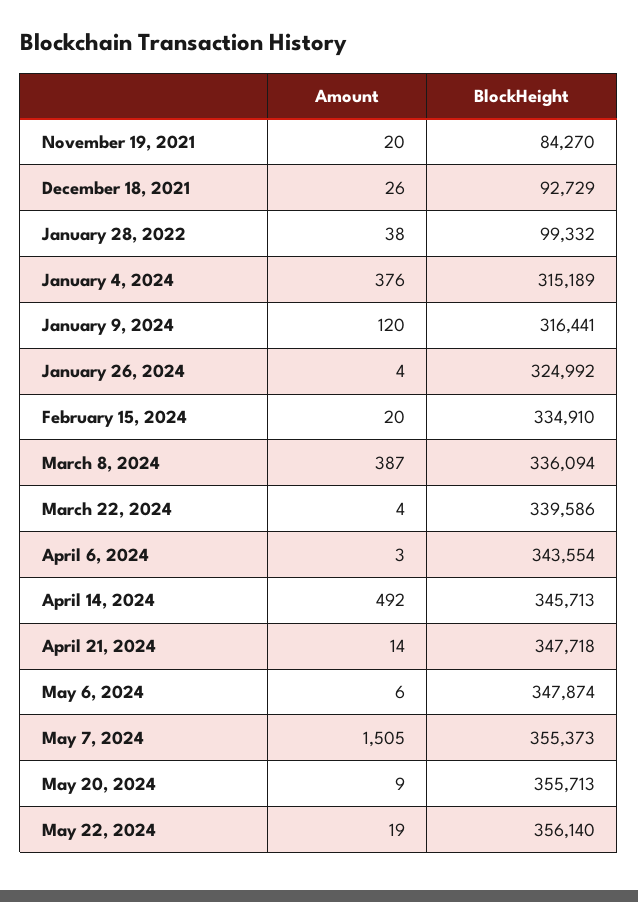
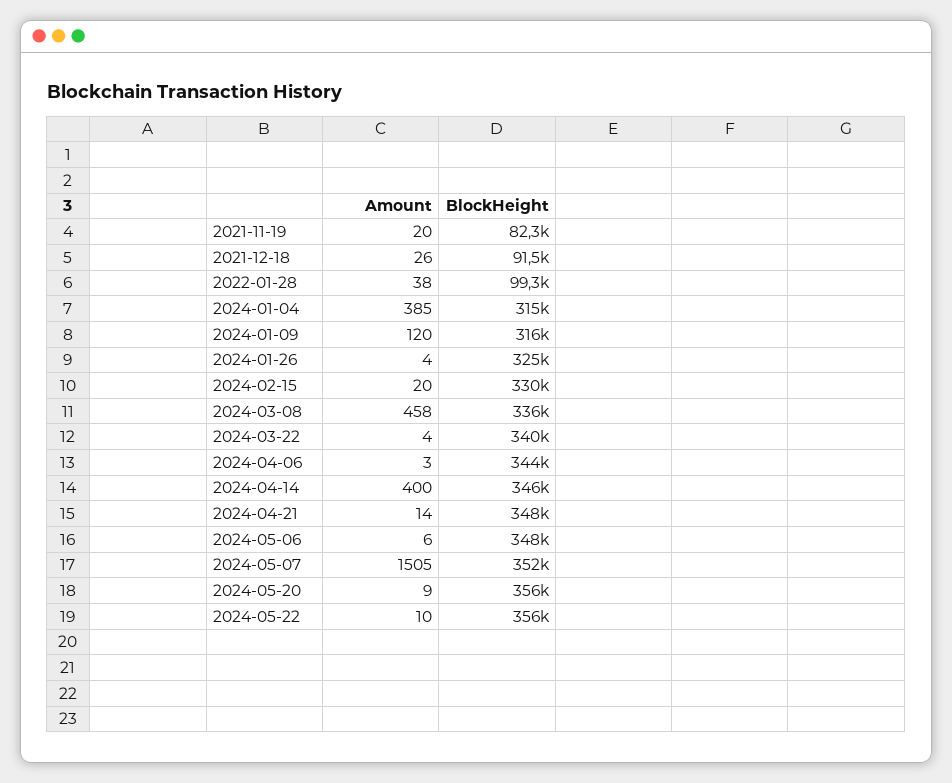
BlockHeight, November 19, 2021: 84270 -> 82300
BlockHeight, December 18, 2021: 92729 -> 91500
Amount, January 4, 2024: 376 -> 385
BlockHeight, February 15, 2024: 334910 -> 330000
Amount, March 8, 2024: 387 -> 458
Amount, April 14, 2024: 492 -> 400
BlockHeight, May 7, 2024: 355373 -> 352000
Amount, May 22, 2024: 19 -> 10

